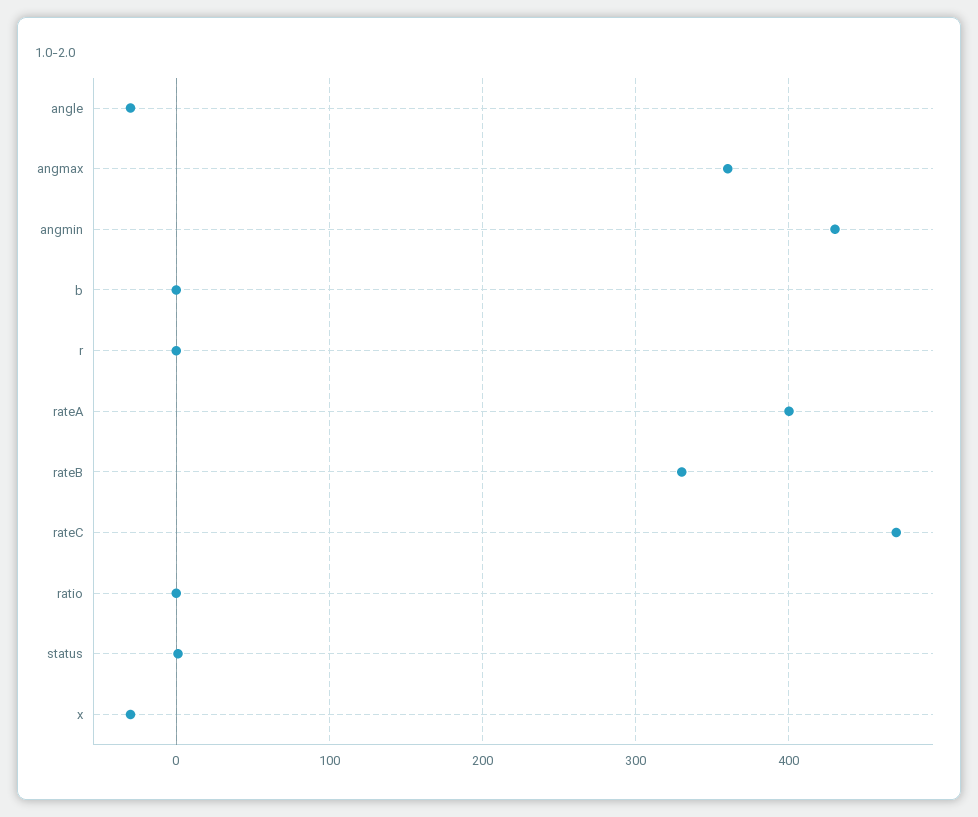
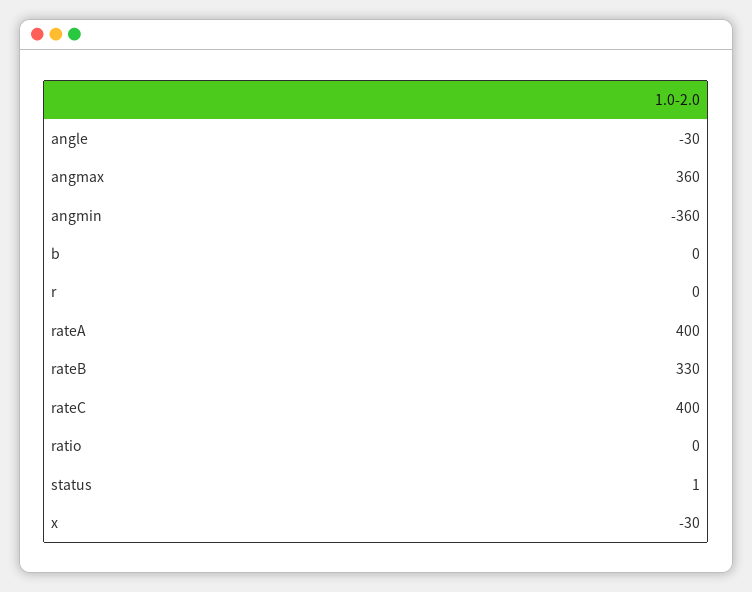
angmin: 430 -> -360
rateC: 470 -> 400

